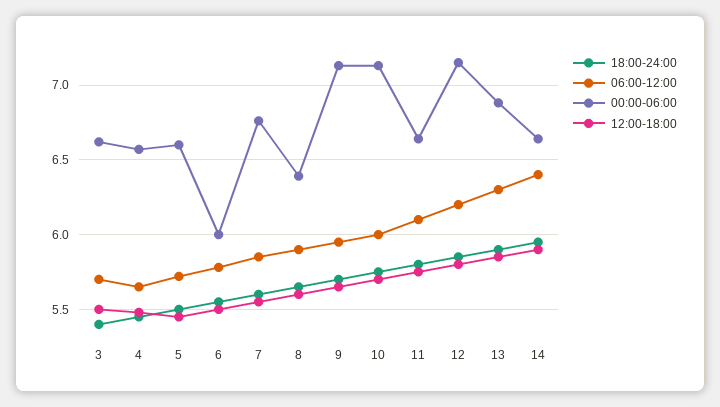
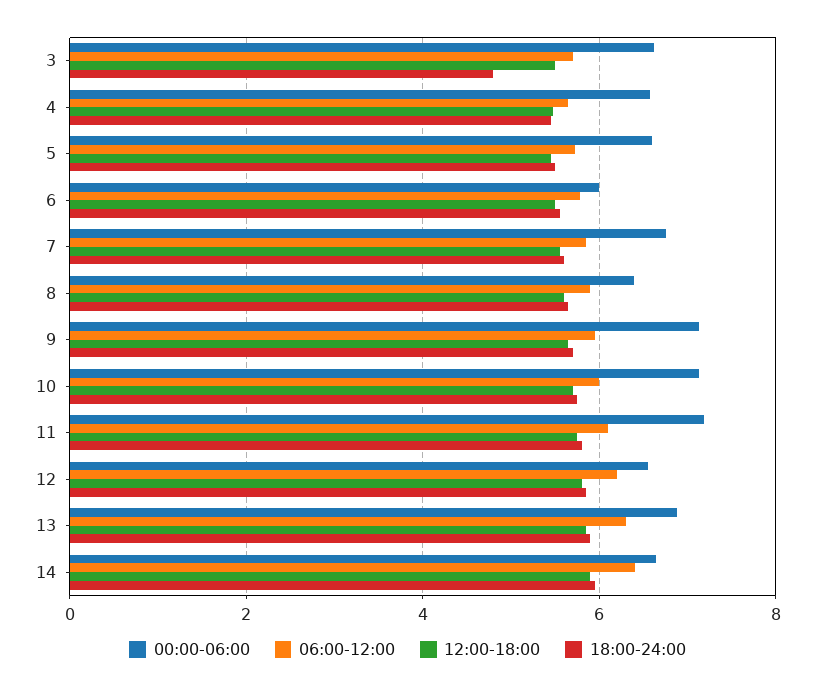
18:00-24:00, 3: 5.4 -> 4.8
00:00-06:00, 11: 6.65 -> 7.2
00:00-06:00, 12: 7.15 -> 6.6

